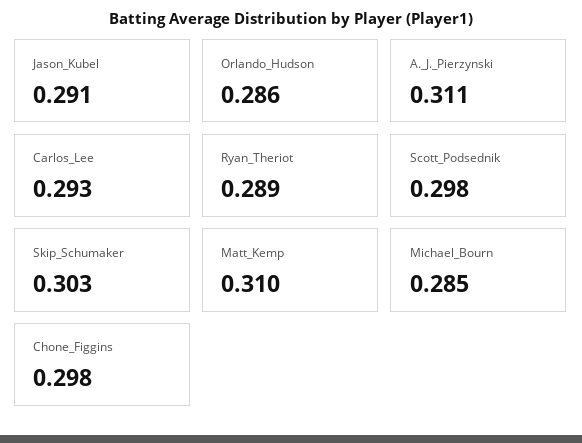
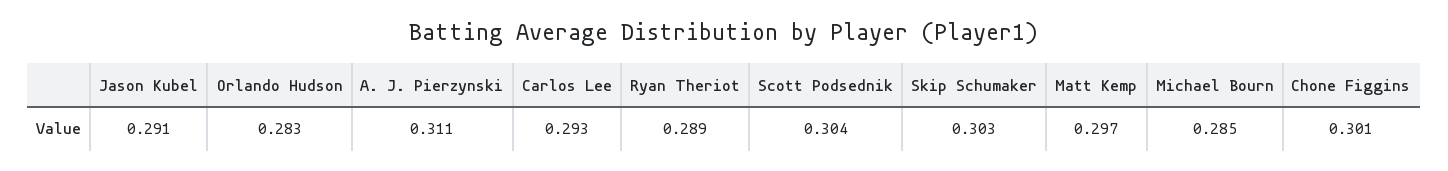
Orlando_Hudson: 0.286 -> 0.283
Scott_Podsednik: 0.298 -> 0.304
Matt_Kemp: 0.31 -> 0.297
Chone_Figgins: 0.298 -> 0.301

